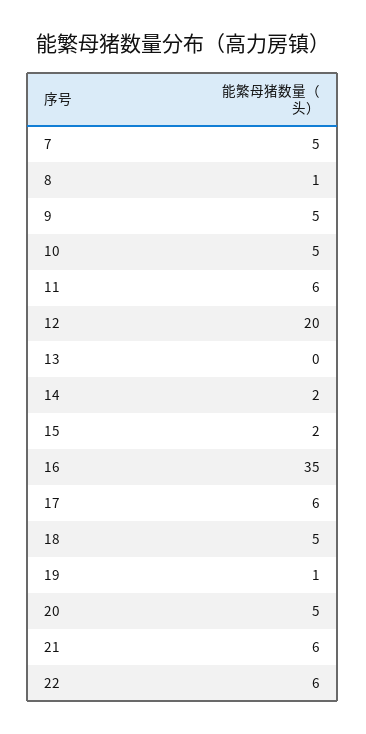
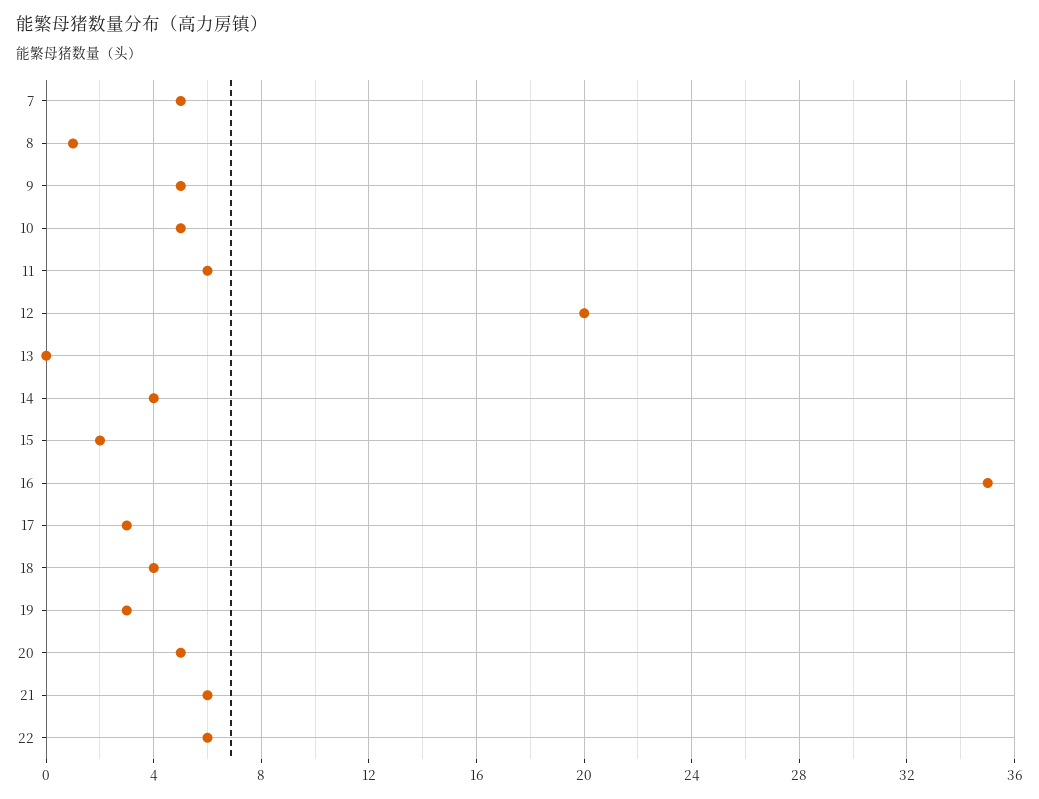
14: 2 -> 4
17: 6 -> 3
18: 5 -> 4
19: 1 -> 3

